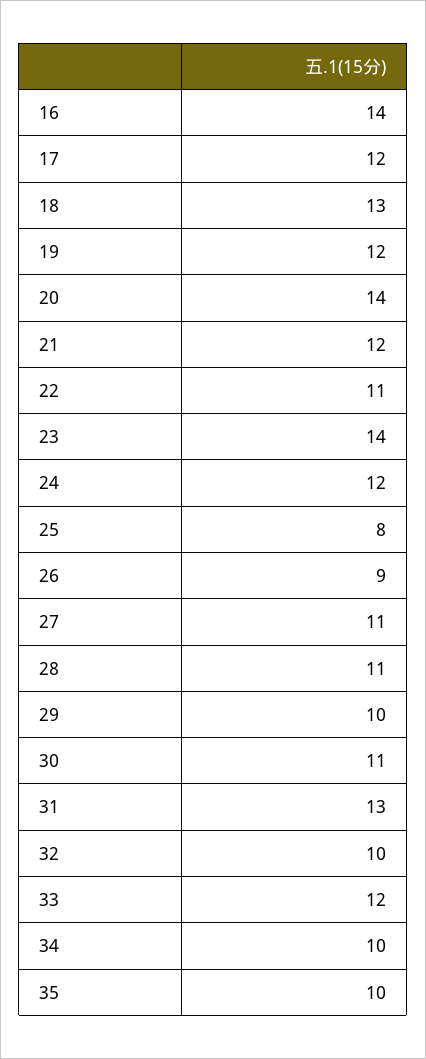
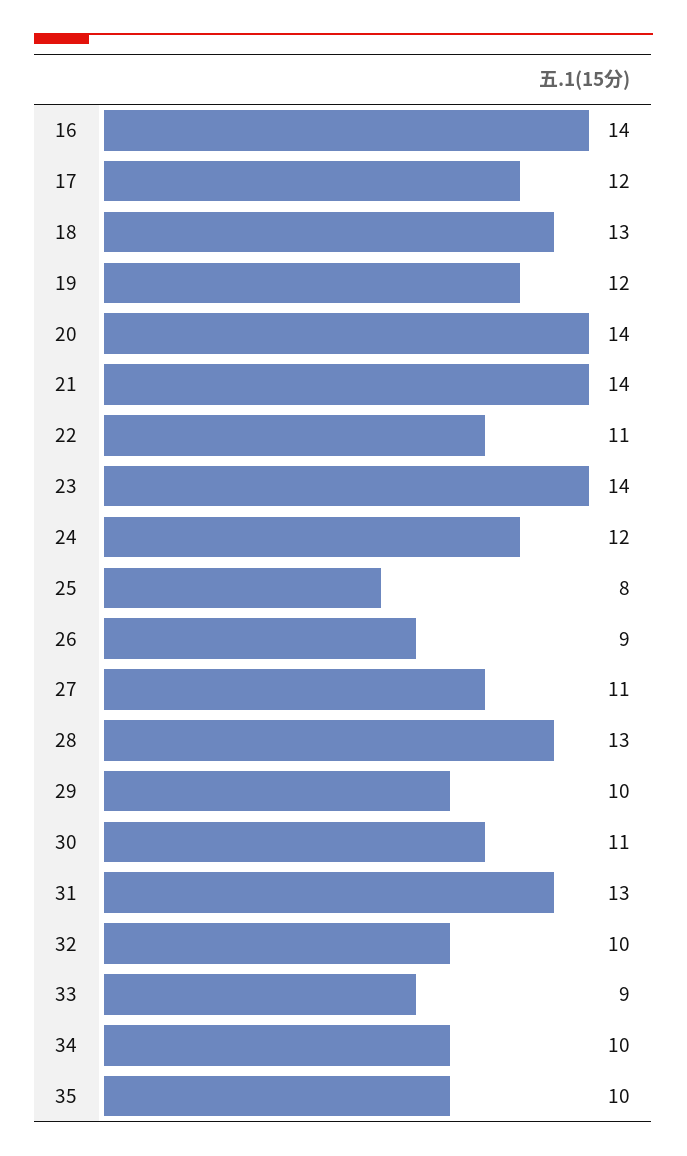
21: 12 -> 14
28: 11 -> 13
33: 12 -> 9

